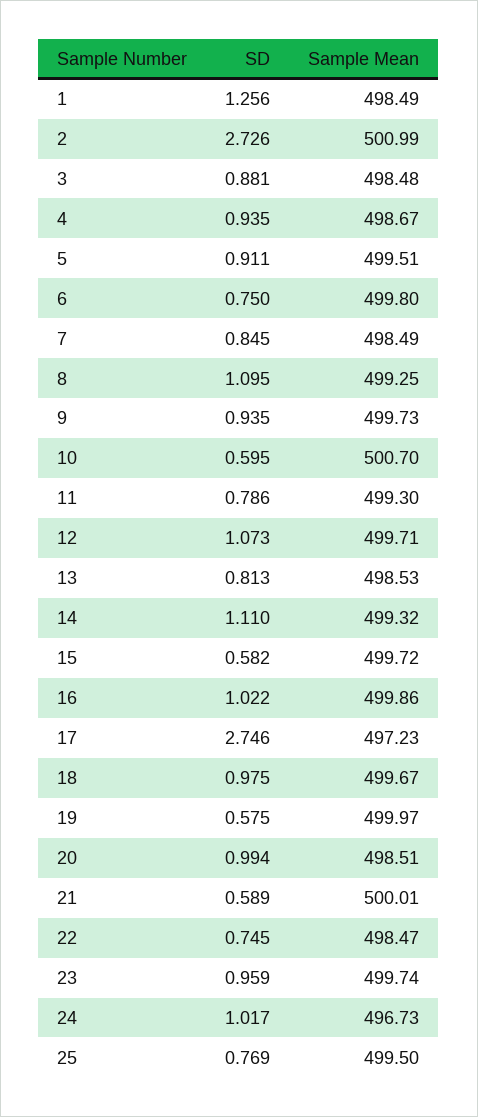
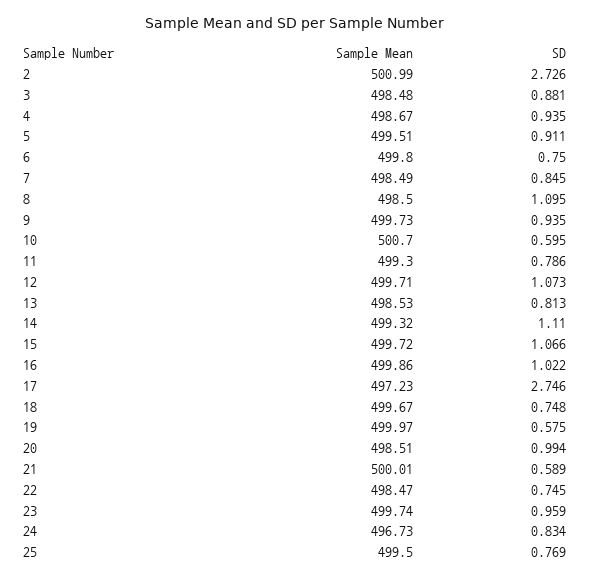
SD, 1: 1.256 -> none
Sample Mean, 1: 498.49 -> none
Sample Mean, 8: 499.25 -> 498.5
SD, 15: 0.582 -> 1.066
SD, 18: 0.975 -> 0.748
SD, 24: 1.017 -> 0.834

